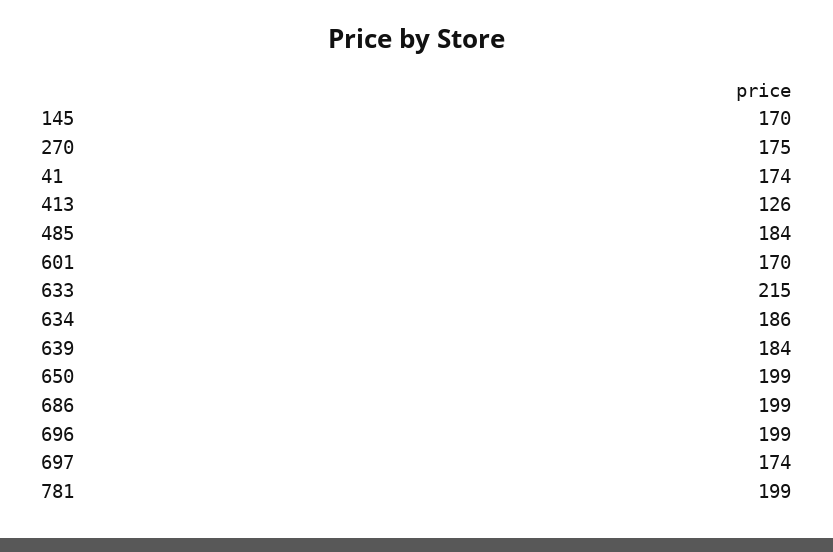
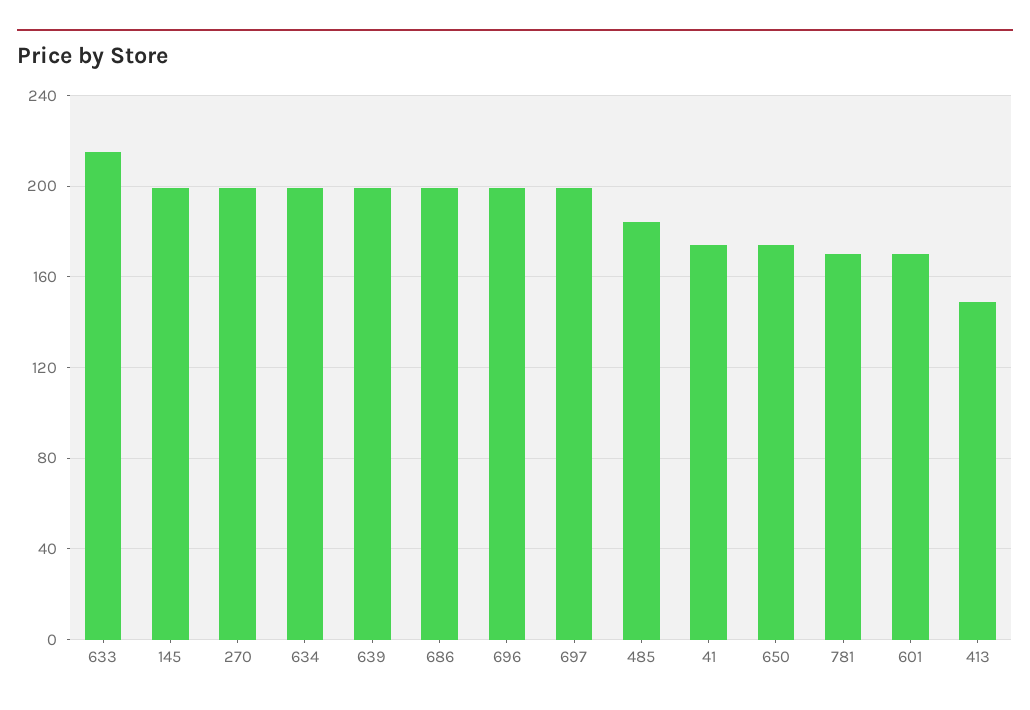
145: 170 -> 200
270: 175 -> 200
413: 126 -> 150
634: 186 -> 200
639: 184 -> 200
650: 199 -> 175
697: 174 -> 200
781: 199 -> 170

